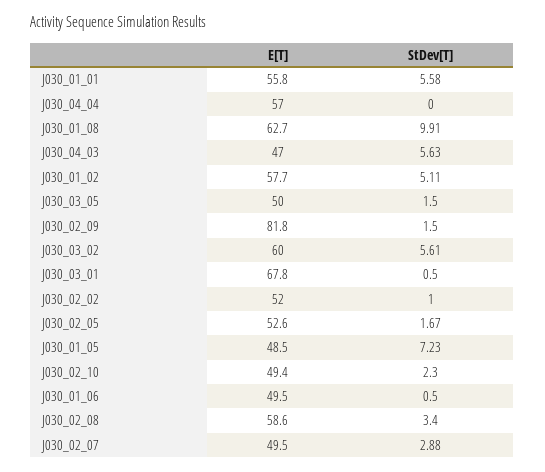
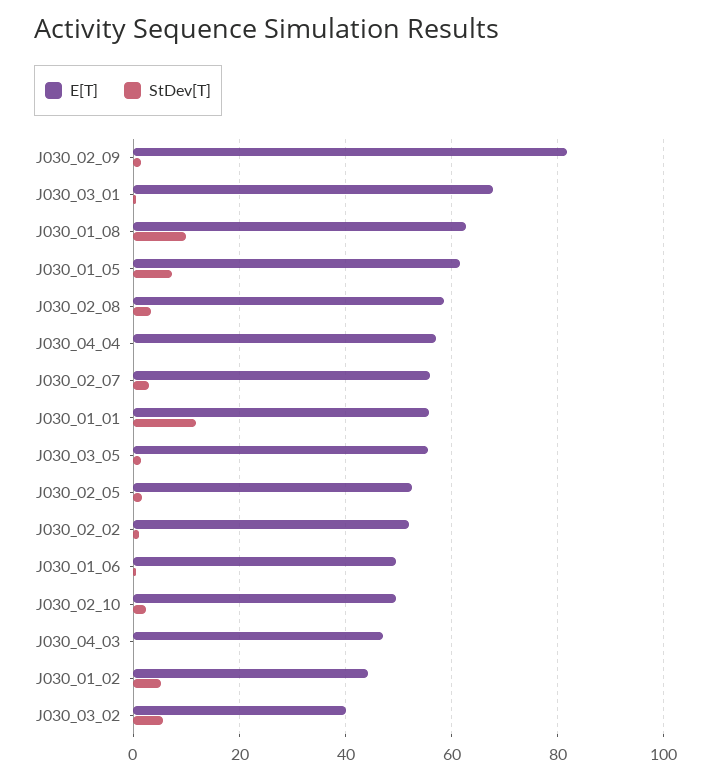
StDev[T], J030_01_01: 5.58 -> 12
StDev[T], J030_04_03: 5.63 -> 0
E[T], J030_01_02: 57.7 -> 44
E[T], J030_03_05: 50 -> 56
E[T], J030_03_02: 60 -> 40
E[T], J030_01_05: 48.5 -> 62
E[T], J030_02_07: 49.5 -> 56

